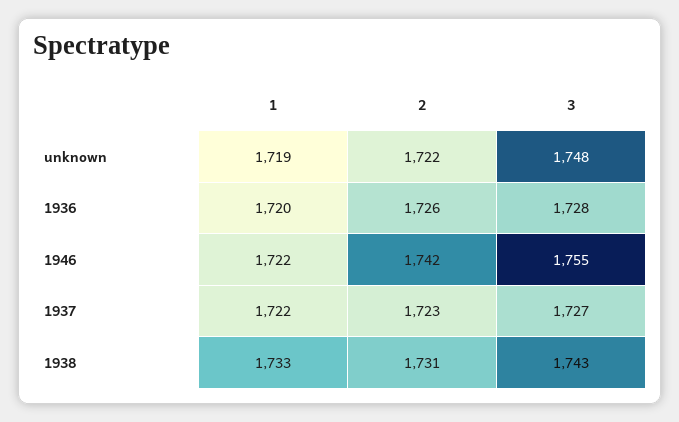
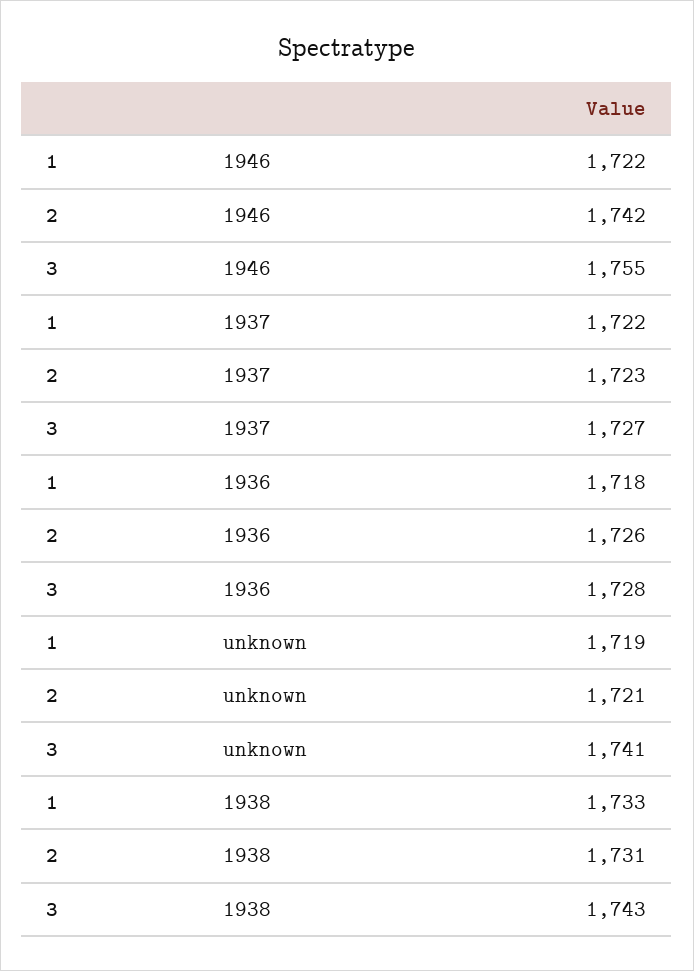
2, unknown: 1722 -> 1721
3, unknown: 1748 -> 1741
1, 1936: 1720 -> 1718

